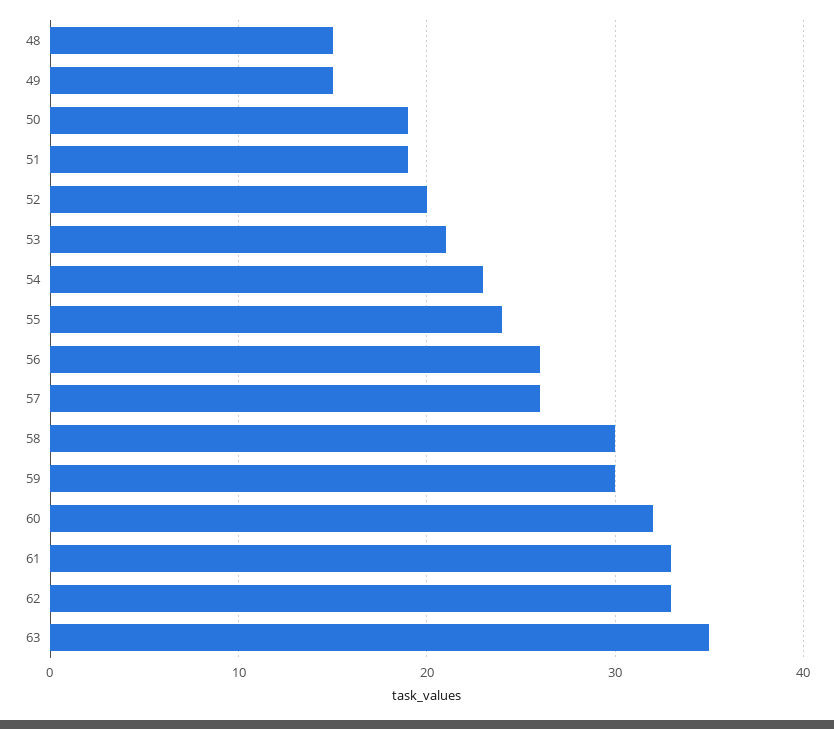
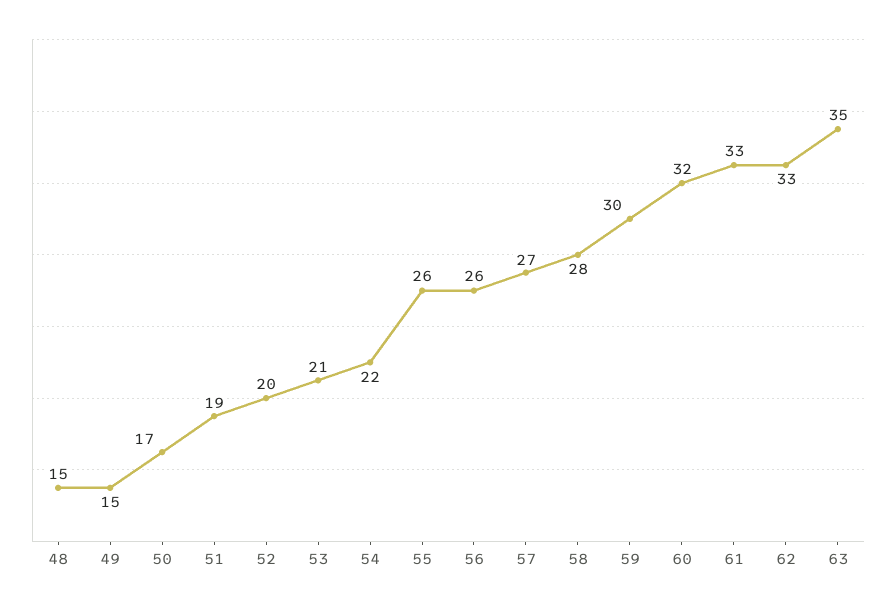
50: 19 -> 17
54: 23 -> 22
55: 24 -> 26
57: 26 -> 27
58: 30 -> 28

